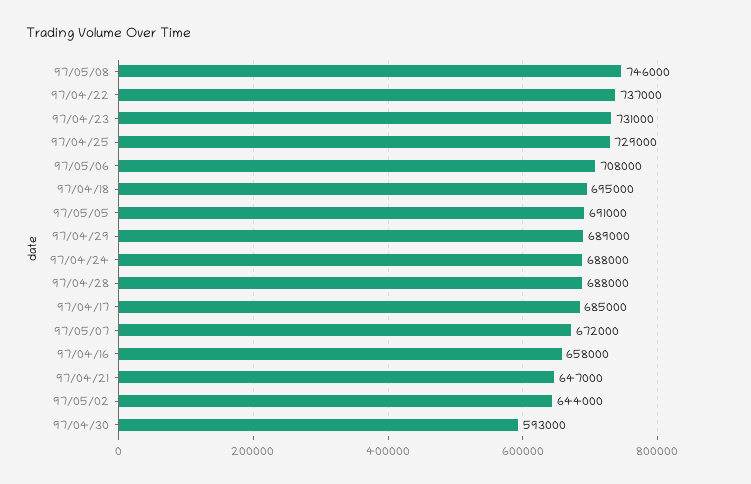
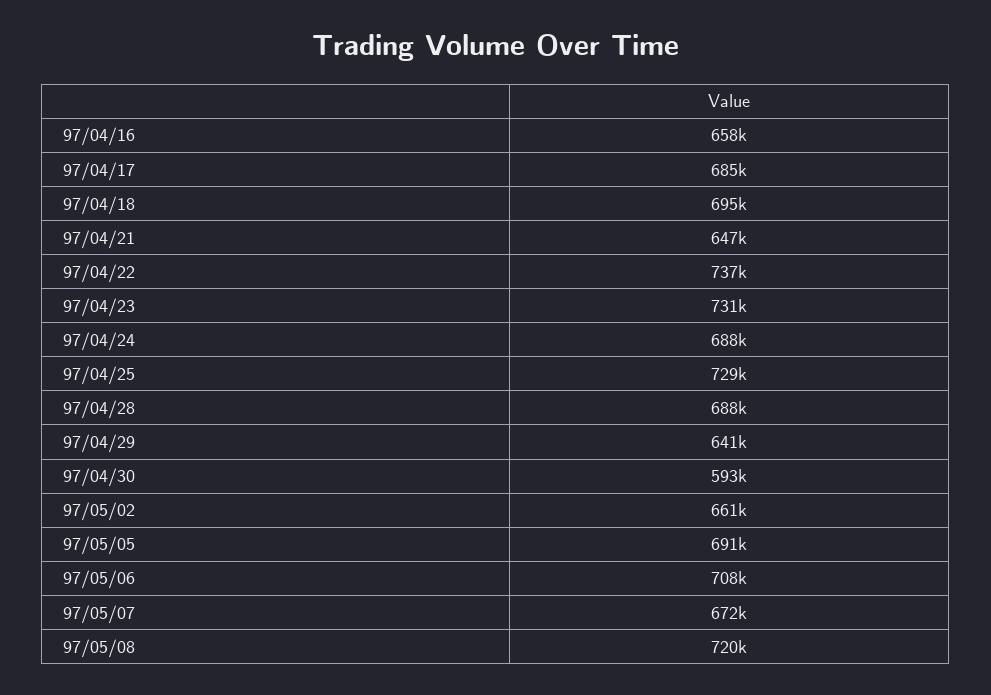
97/05/08: 746000 -> 720000
97/04/29: 689000 -> 641000
97/05/02: 644000 -> 661000

